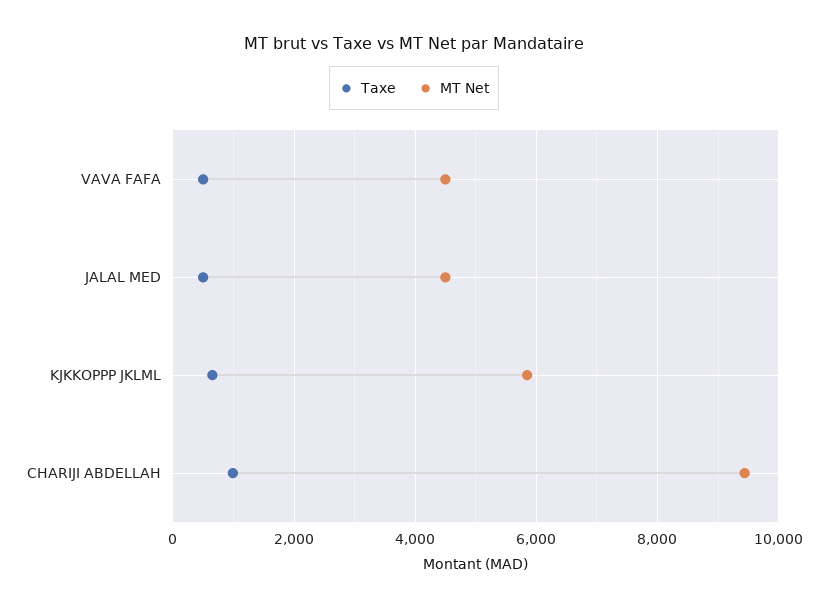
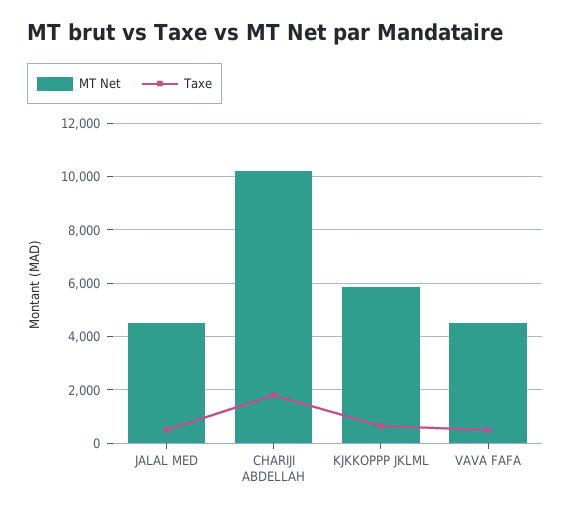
Taxe, CHARIJI ABDELLAH: 1000 -> 1750
MT Net, CHARIJI ABDELLAH: 9400 -> 10250

